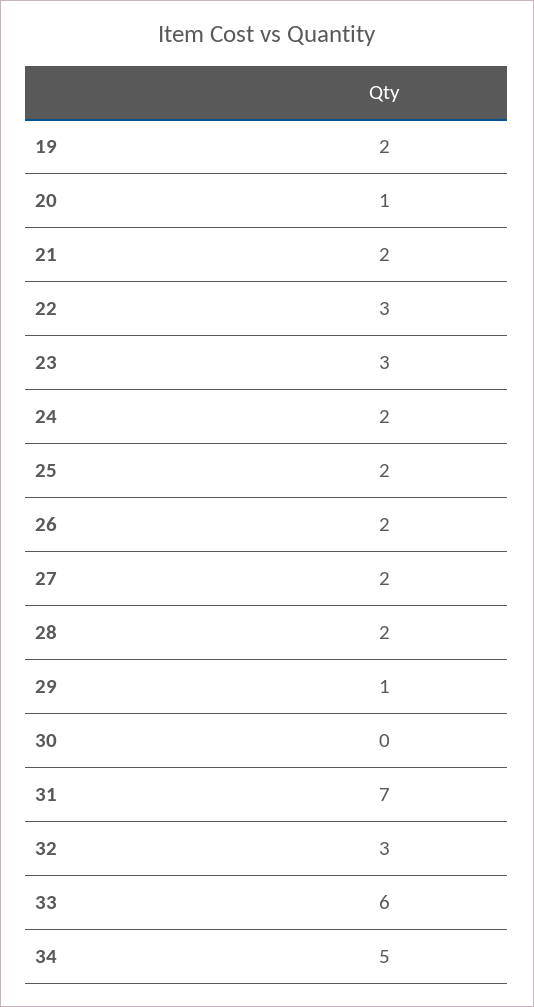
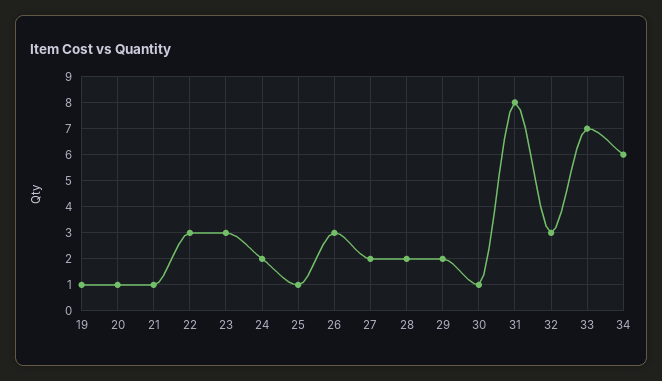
19: 2 -> 1
21: 2 -> 1
25: 2 -> 1
26: 2 -> 3
29: 1 -> 2
30: 0 -> 1
31: 7 -> 8
33: 6 -> 7
34: 5 -> 6

